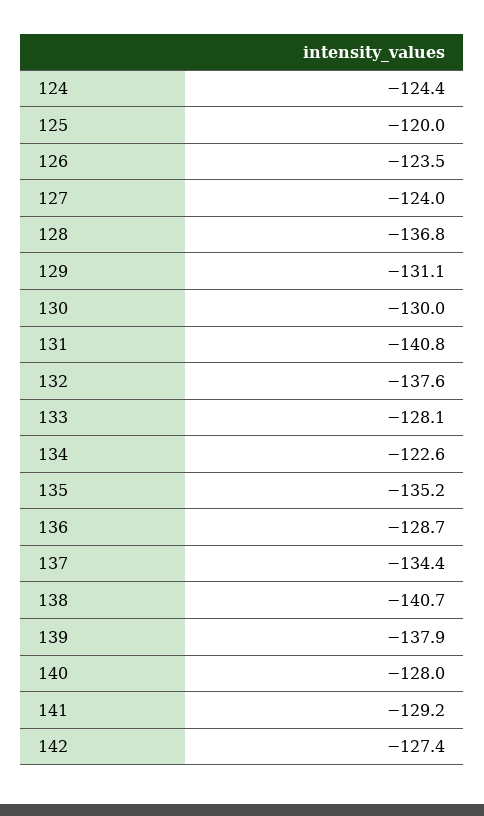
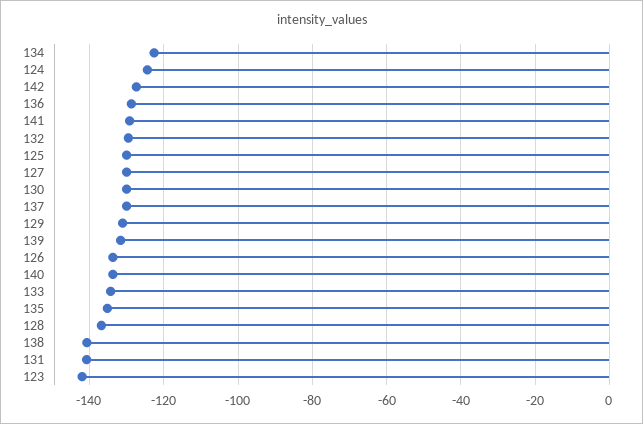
125: -120 -> -130
126: -123.5 -> -134
127: -124 -> -130
132: -137.6 -> -130
133: -128.1 -> -134
137: -134.4 -> -130
139: -137.9 -> -132
140: -128 -> -134
123: none -> -142

